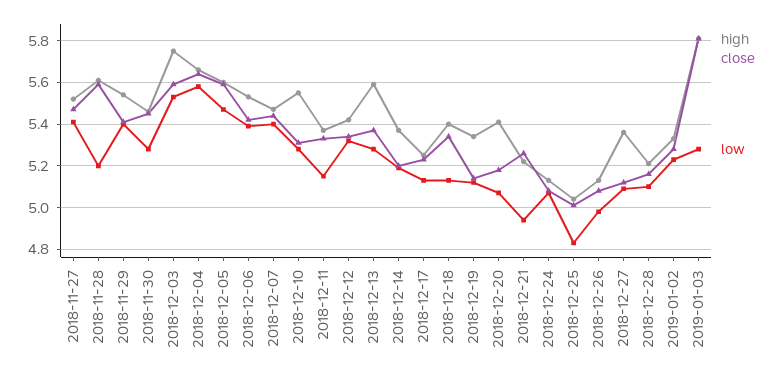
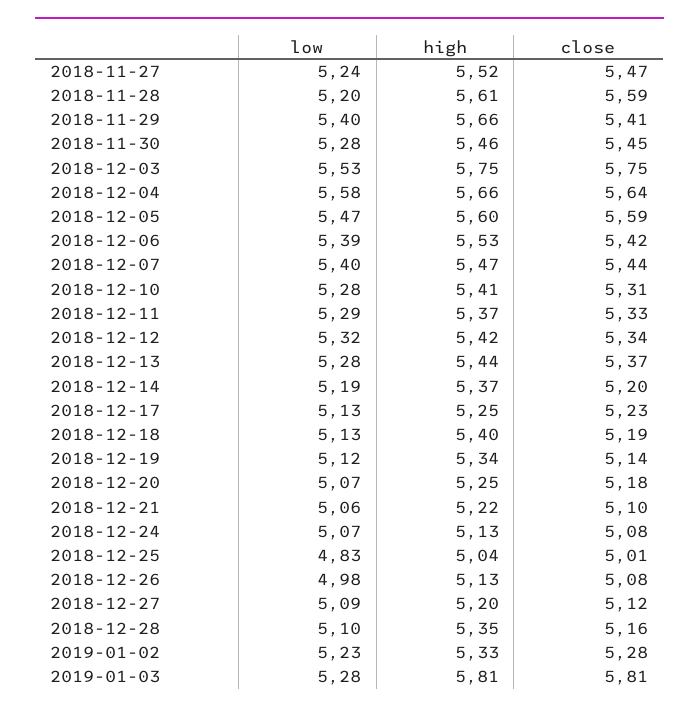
low, 2018-11-27: 5.4 -> 5.24
high, 2018-11-29: 5.55 -> 5.66
close, 2018-12-03: 5.6 -> 5.75
high, 2018-12-10: 5.55 -> 5.41
low, 2018-12-11: 5.15 -> 5.29
high, 2018-12-13: 5.6 -> 5.44
close, 2018-12-18: 5.35 -> 5.19
high, 2018-12-20: 5.4 -> 5.25
close, 2018-12-21: 5.25 -> 5.1
low, 2018-12-21: 4.95 -> 5.06
high, 2018-12-27: 5.35 -> 5.2
high, 2018-12-28: 5.2 -> 5.35

